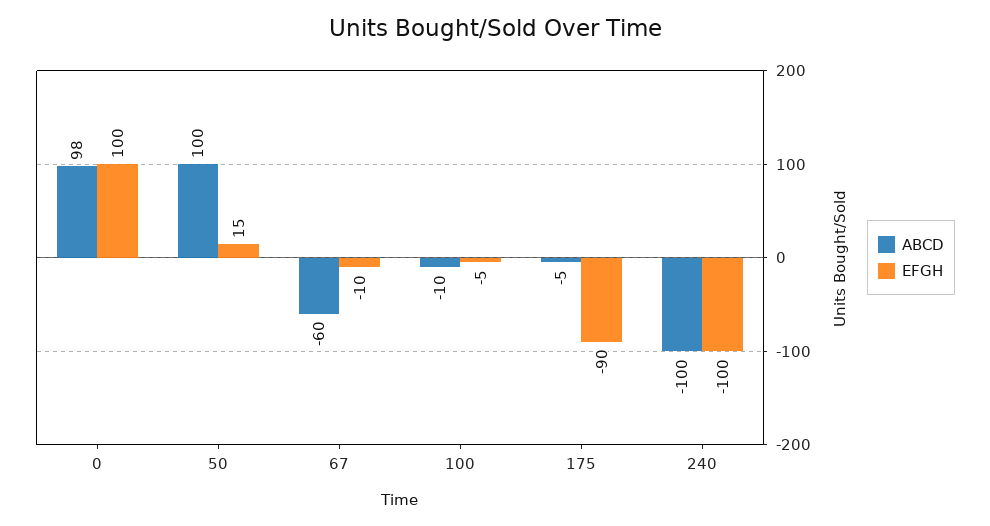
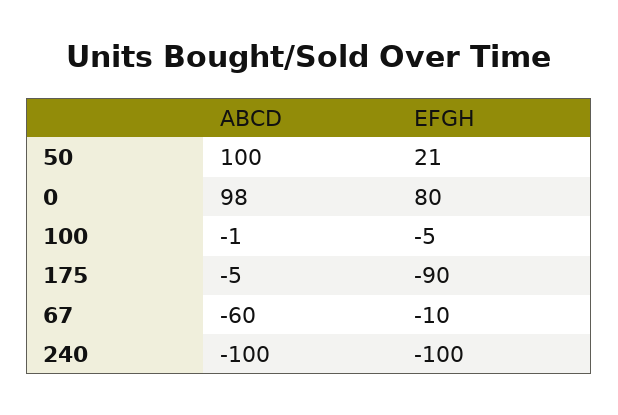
EFGH, 0: 100 -> 80
EFGH, 50: 15 -> 21
ABCD, 100: -10 -> -1

